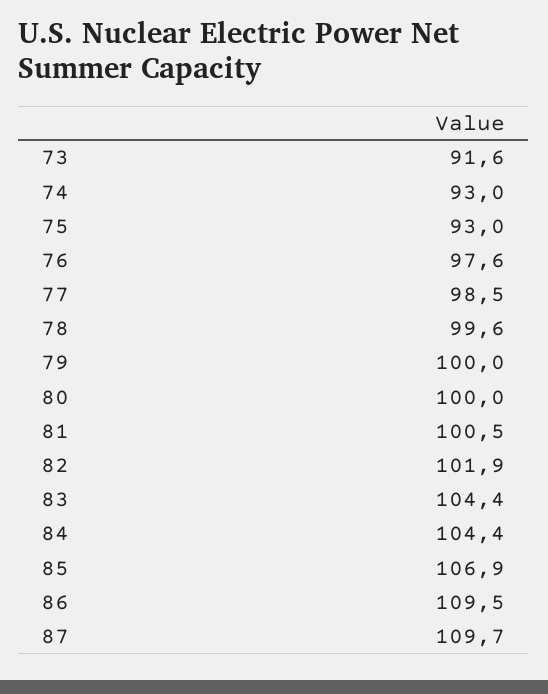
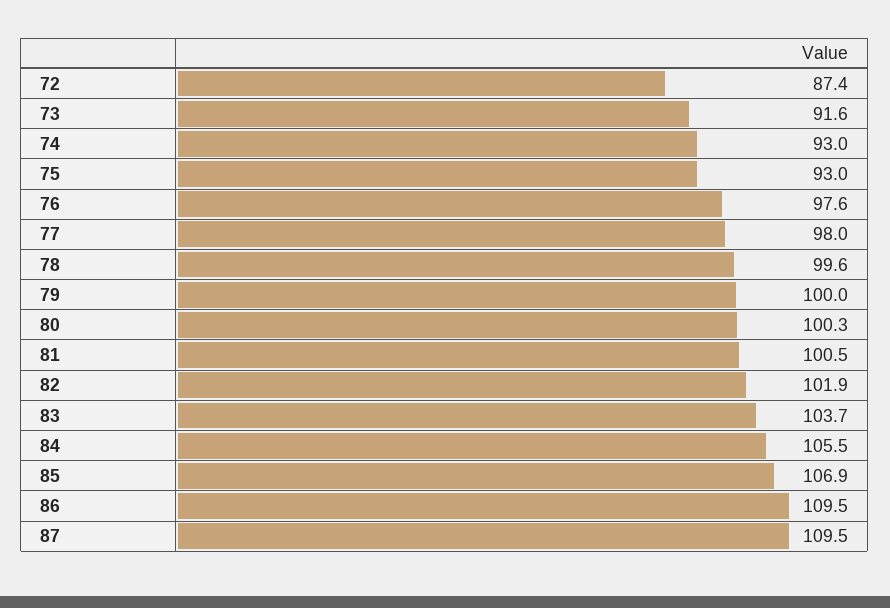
77: 98.5 -> 98
80: 100 -> 100.3
83: 104.4 -> 103.7
84: 104.4 -> 105.5
87: 109.7 -> 109.5
72: none -> 87.4

